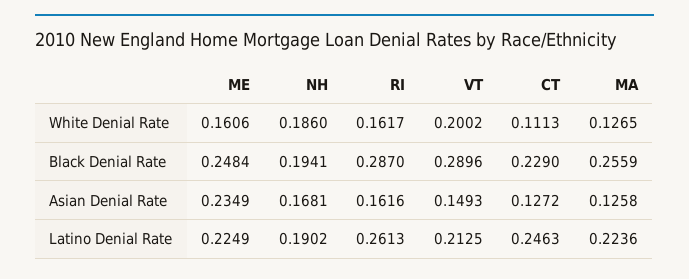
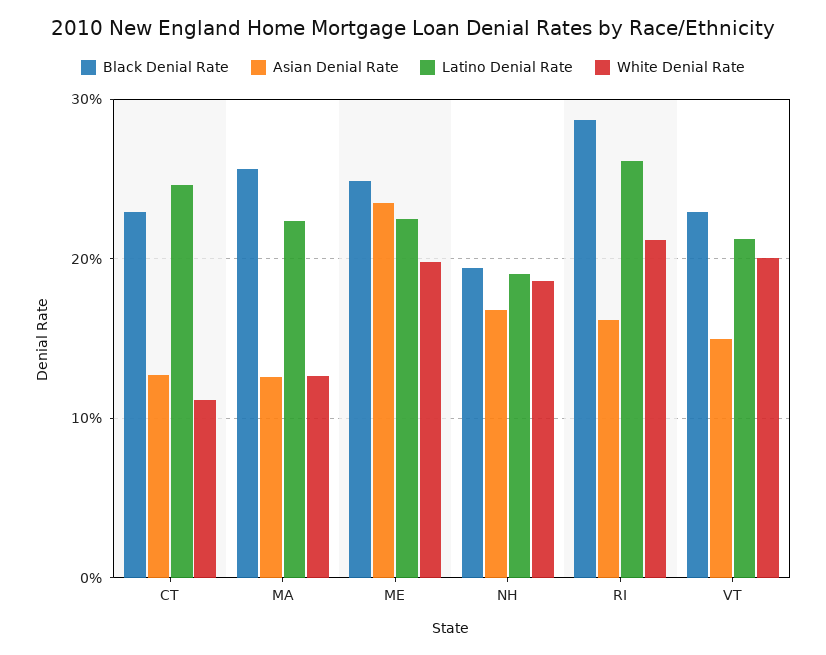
White Denial Rate, ME: 0.1606 -> 0.2
White Denial Rate, RI: 0.1617 -> 0.21
Black Denial Rate, VT: 0.2896 -> 0.23

